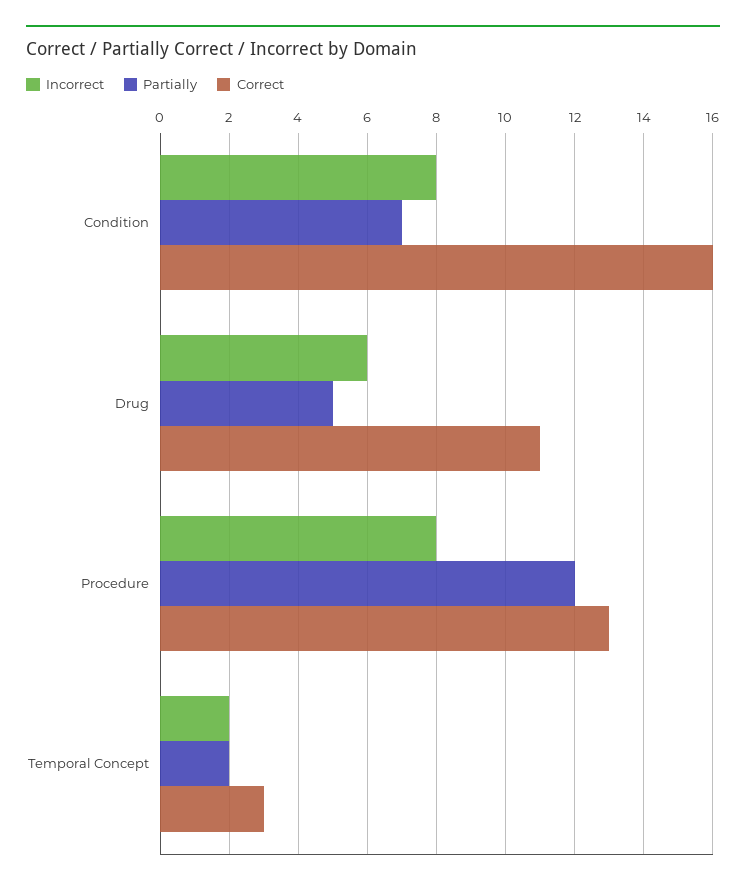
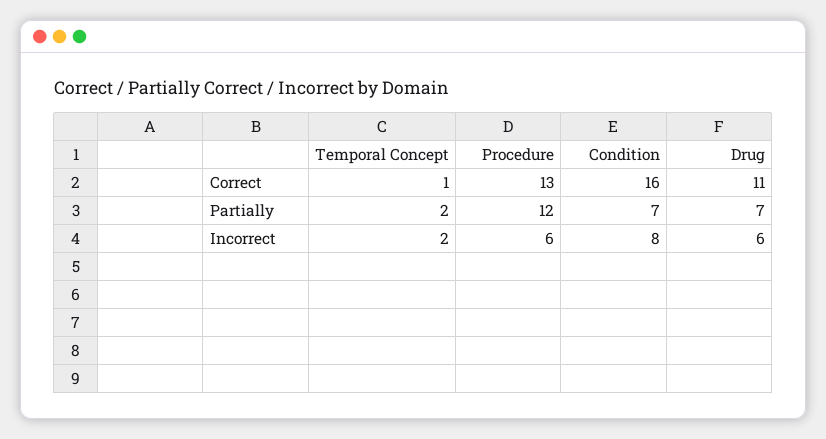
Partially, Drug: 5 -> 7
Incorrect, Procedure: 8 -> 6
Correct, Temporal Concept: 3 -> 1

